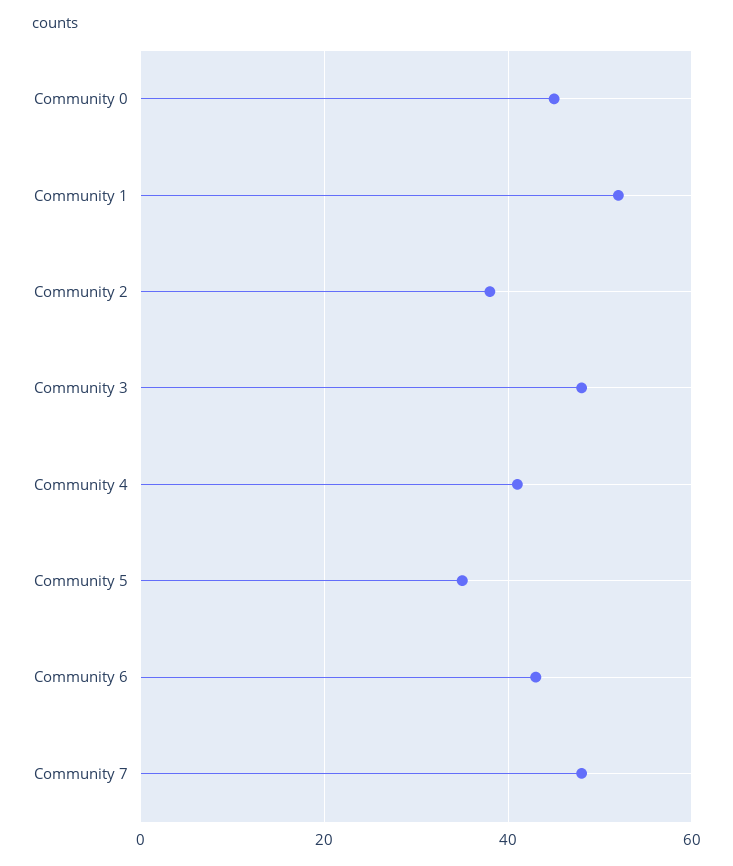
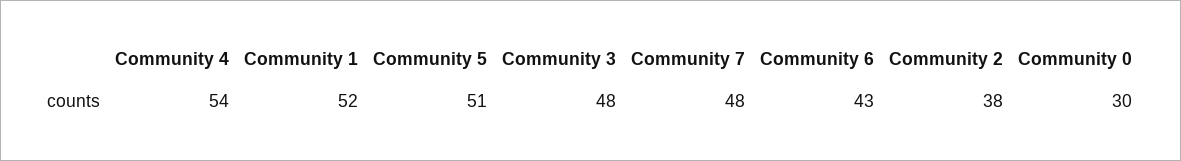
Community 0: 45 -> 30
Community 4: 40 -> 54
Community 5: 35 -> 51

